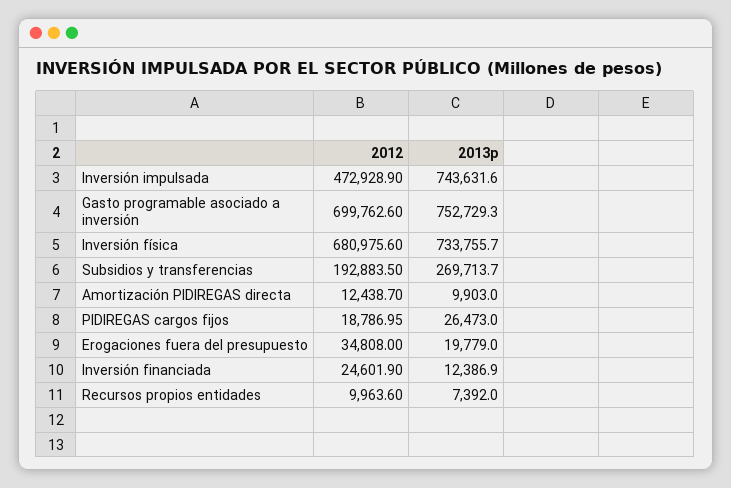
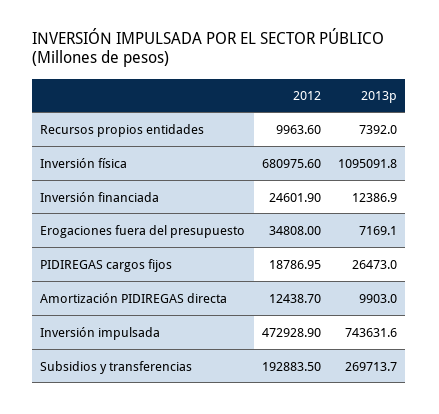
2012, Gasto programable asociado a inversión: 699762.6 -> none
2013p, Gasto programable asociado a inversión: 752729.3 -> none
2013p, Inversión física: 733755.7 -> 1095091.8
2013p, Erogaciones fuera del presupuesto: 19779 -> 7169.1

